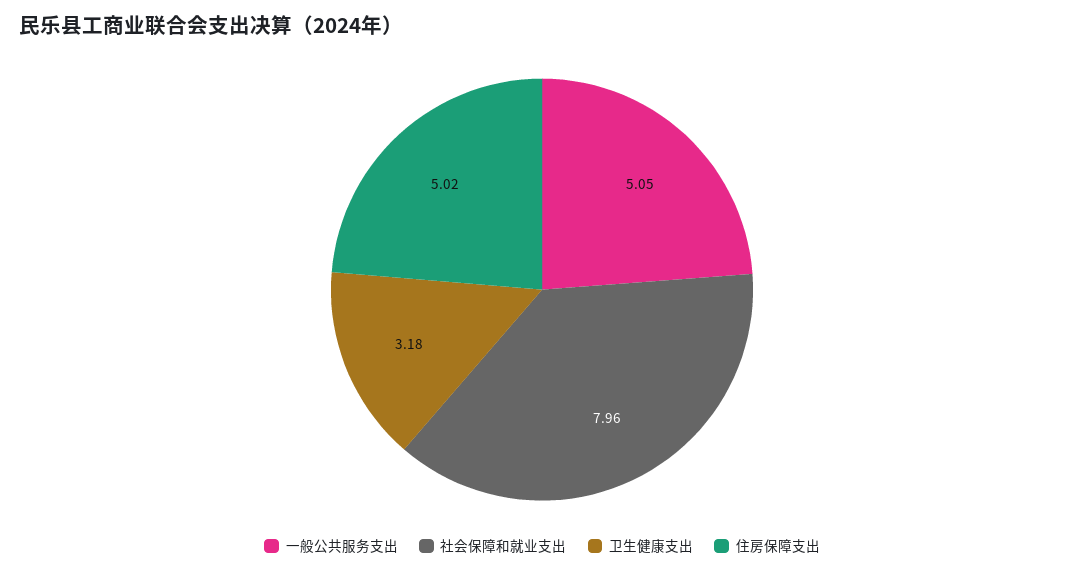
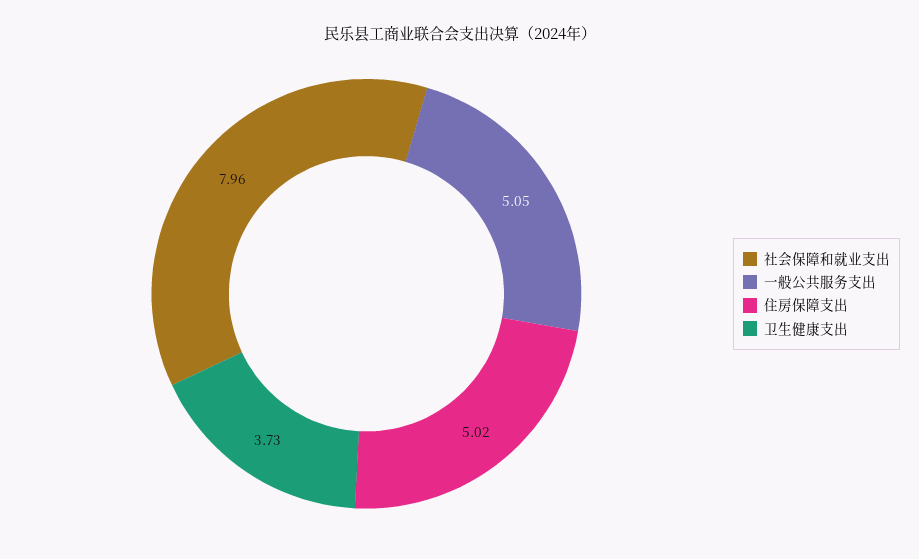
卫生健康支出: 3.18 -> 3.73

